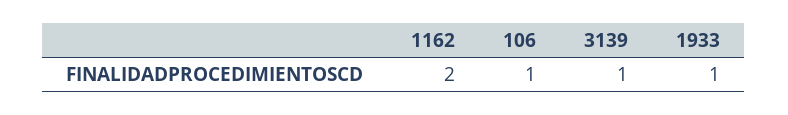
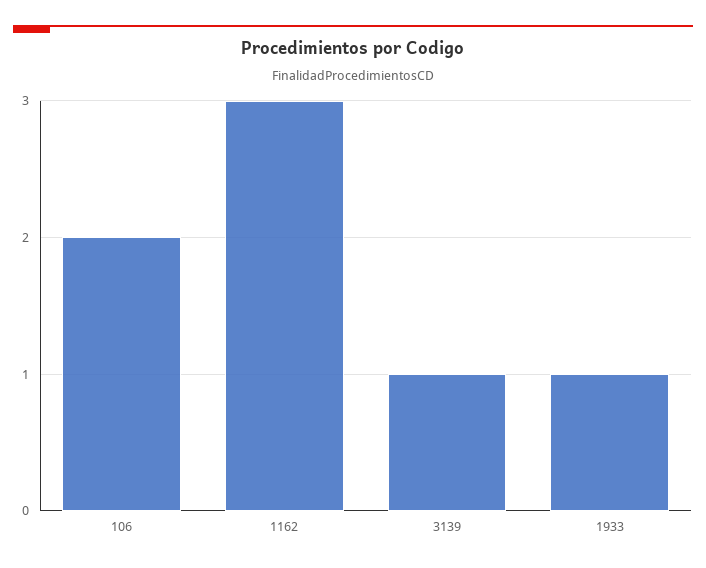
1162: 2 -> 3
106: 1 -> 2

